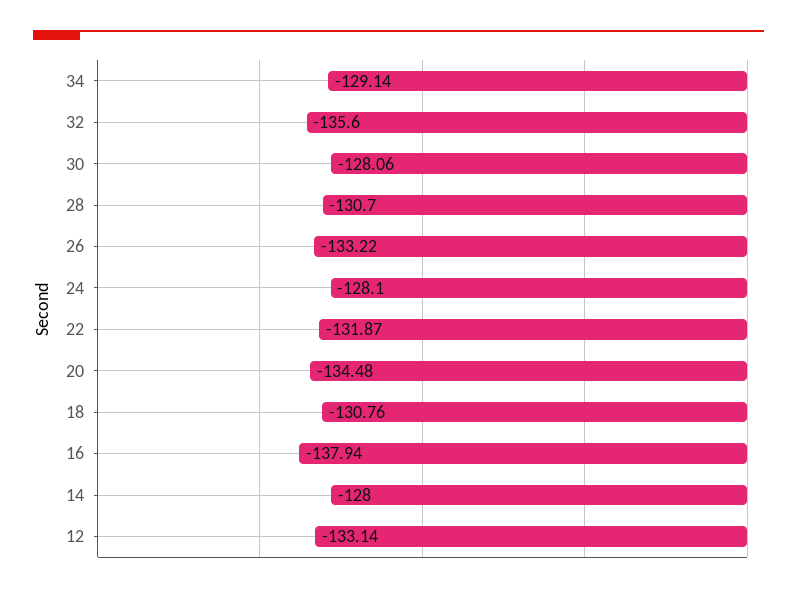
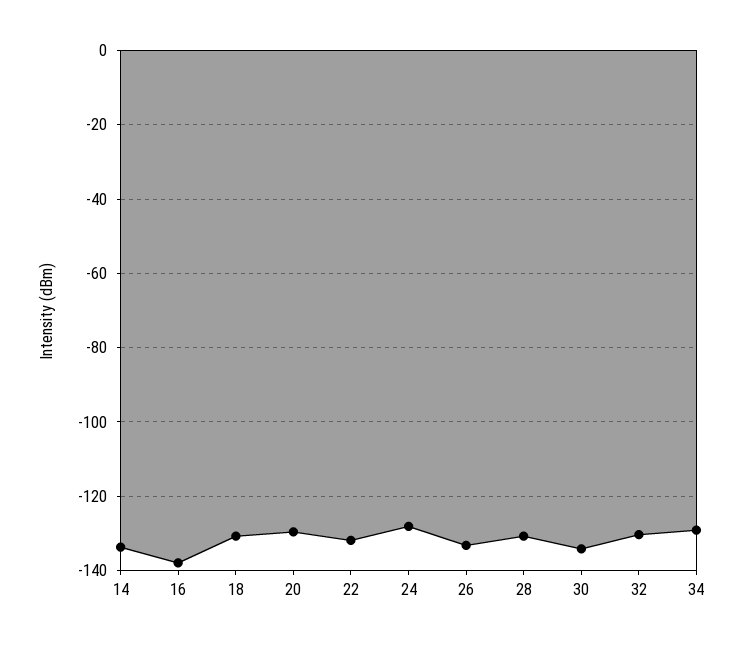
32: -135.6 -> -130
30: -128.06 -> -134
20: -134.48 -> -130
14: -128 -> -134
12: -133.14 -> none

